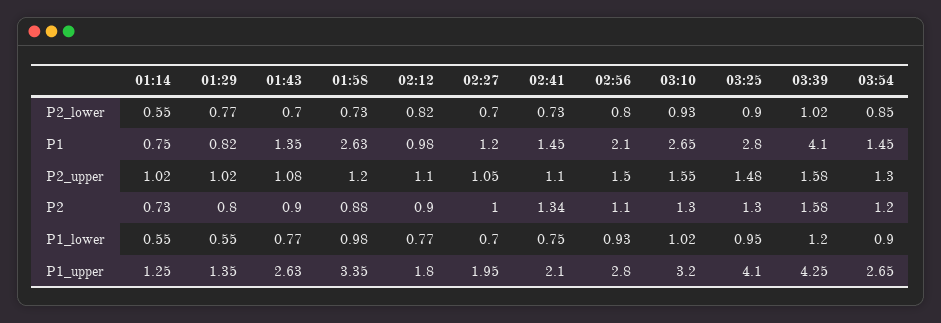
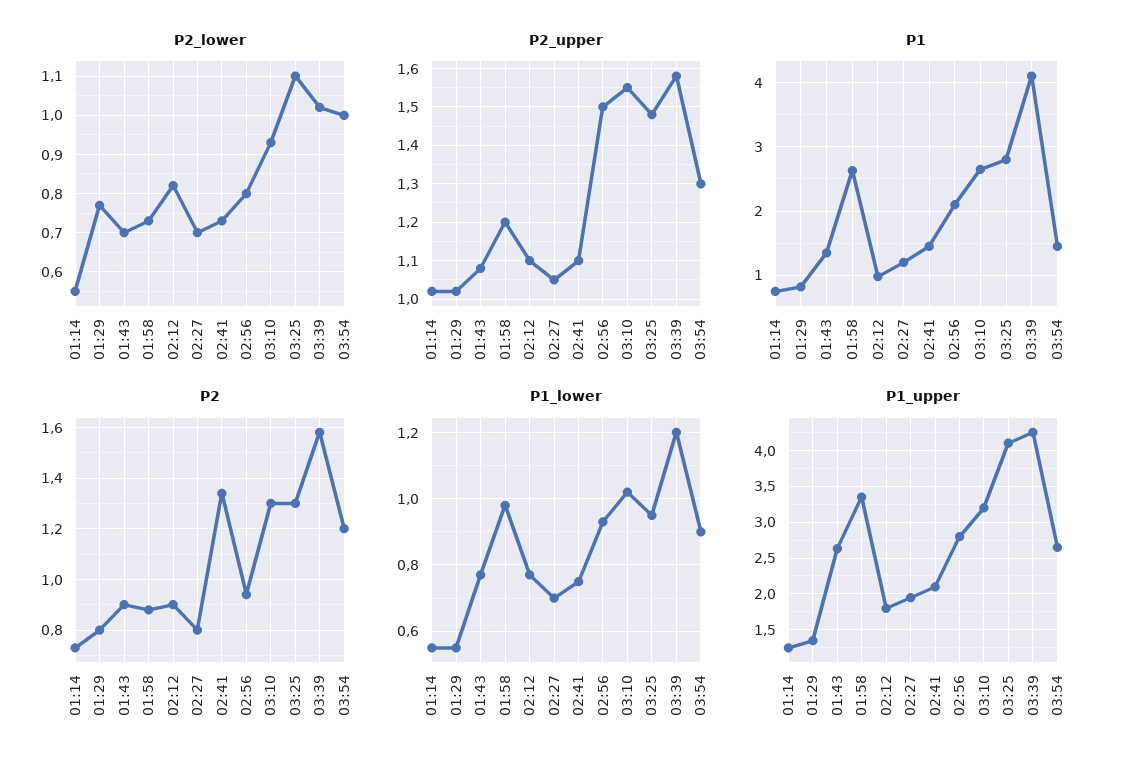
P2_lower, 03:25: 0.9 -> 1.1
P2_lower, 03:54: 0.85 -> 1
P2, 02:27: 1 -> 0.8
P2, 02:56: 1.1 -> 0.95

